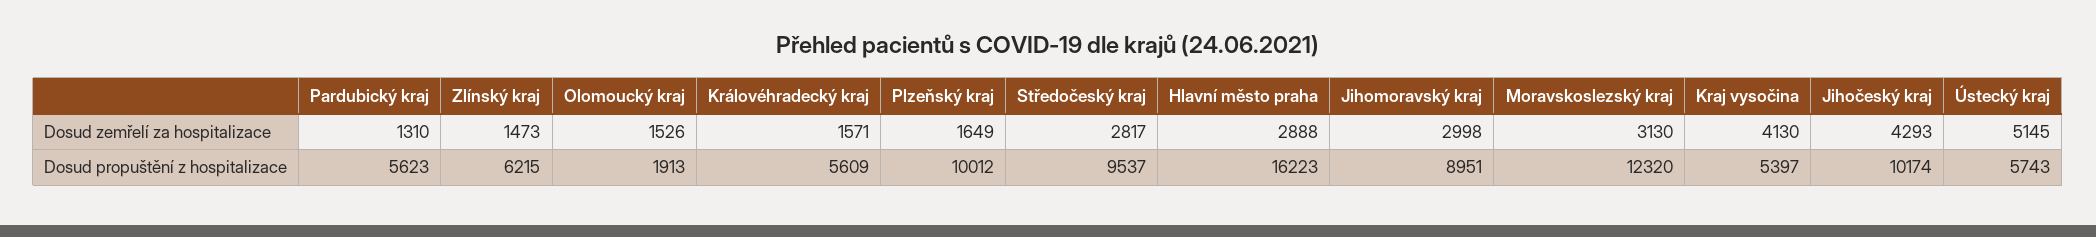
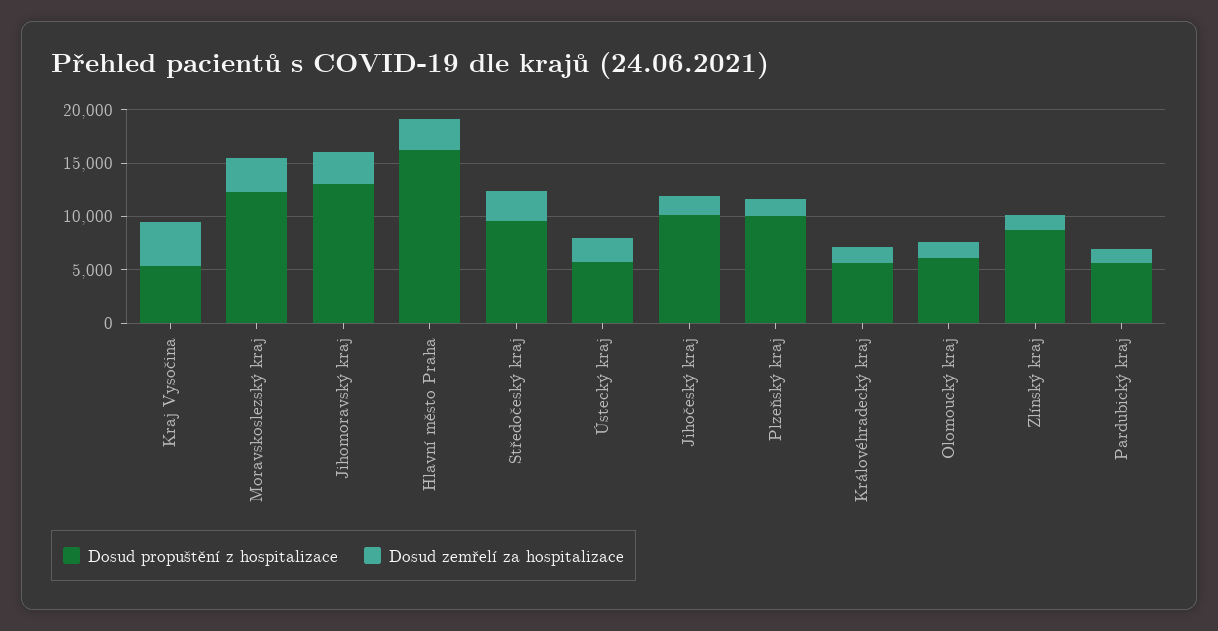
Dosud zemřelí za hospitalizace, Jihočeský kraj: 4293 -> 2000
Dosud zemřelí za hospitalizace, Ústecký kraj: 5145 -> 2000
Dosud propuštění z hospitalizace, Zlínský kraj: 6215 -> 9000
Dosud propuštění z hospitalizace, Olomoucký kraj: 1913 -> 6000
Dosud propuštění z hospitalizace, Jihomoravský kraj: 8951 -> 13000

